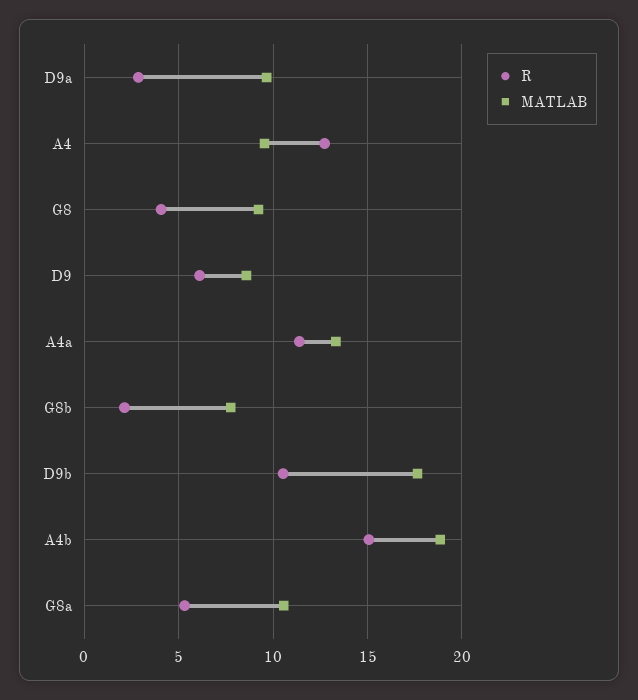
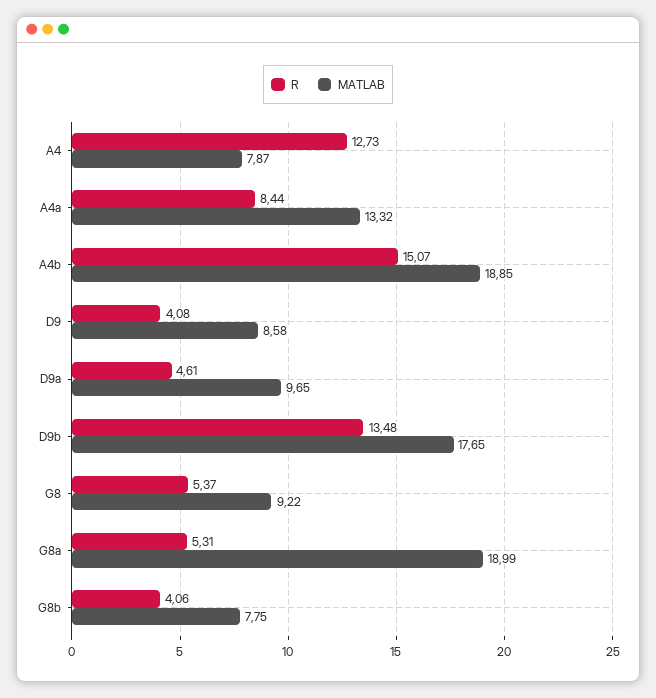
R, D9a: 3 -> 4.61
MATLAB, A4: 9.5 -> 7.87
R, G8: 4 -> 5.37
R, D9: 6 -> 4.08
R, A4a: 11.5 -> 8.44
R, G8b: 2 -> 4.06
R, D9b: 10.5 -> 13.48
MATLAB, G8a: 10.5 -> 18.99

